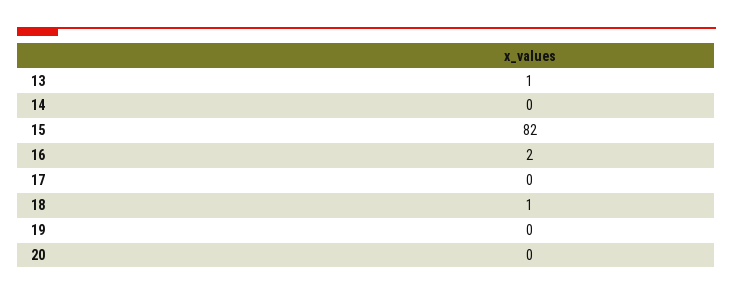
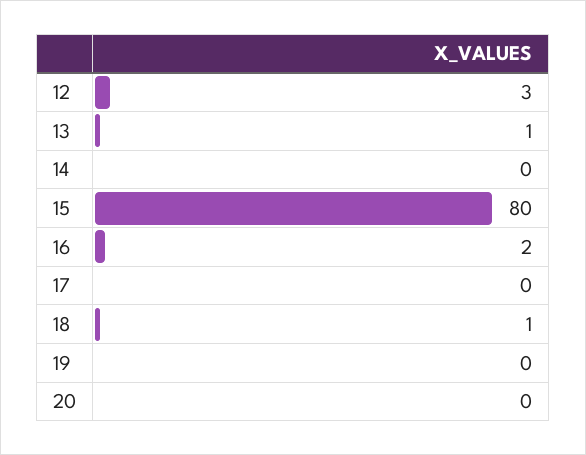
15: 82 -> 80
12: none -> 3

